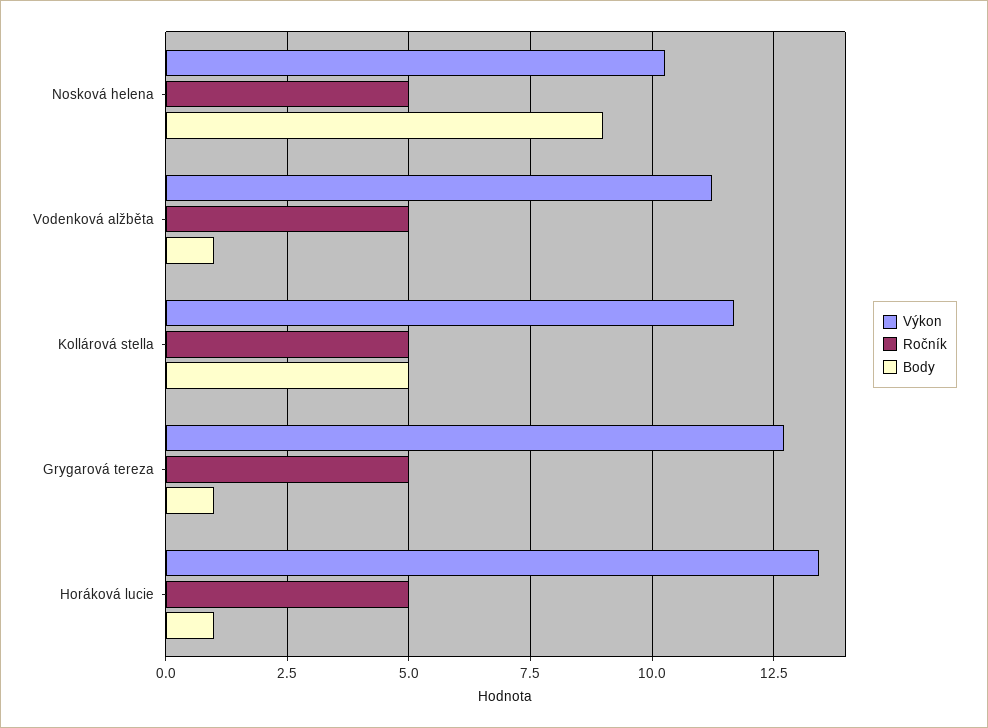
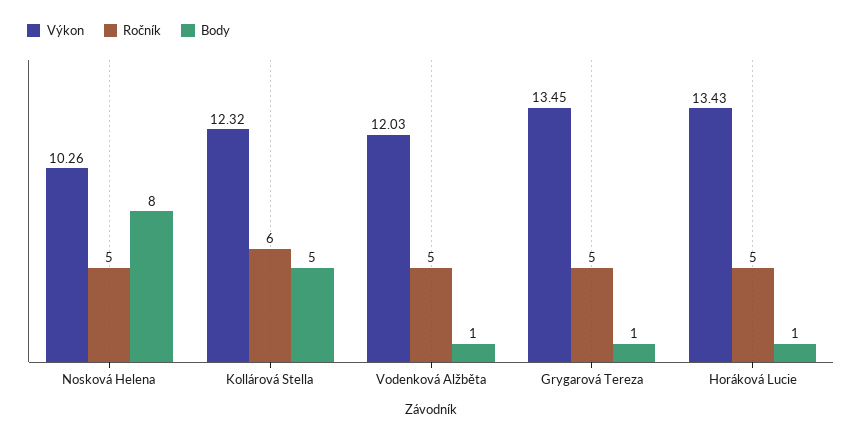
Body, Nosková helena: 9 -> 8
Výkon, Vodenková alžběta: 11.25 -> 12.03
Výkon, Kollárová stella: 11.75 -> 12.32
Ročník, Kollárová stella: 5 -> 6
Výkon, Grygarová tereza: 12.75 -> 13.45

